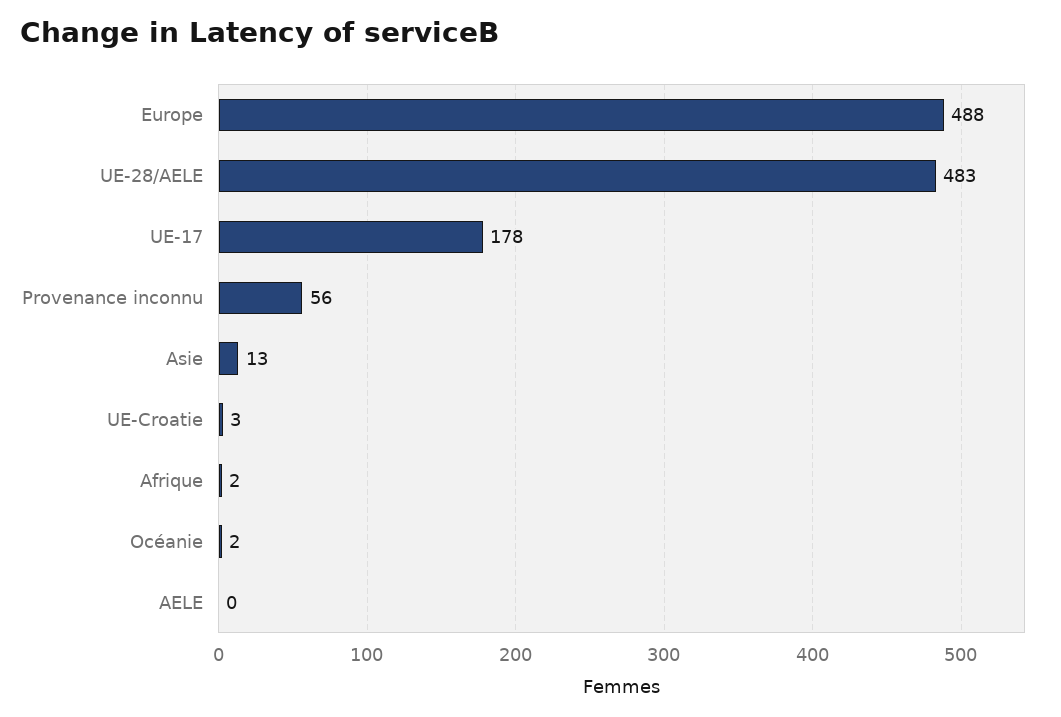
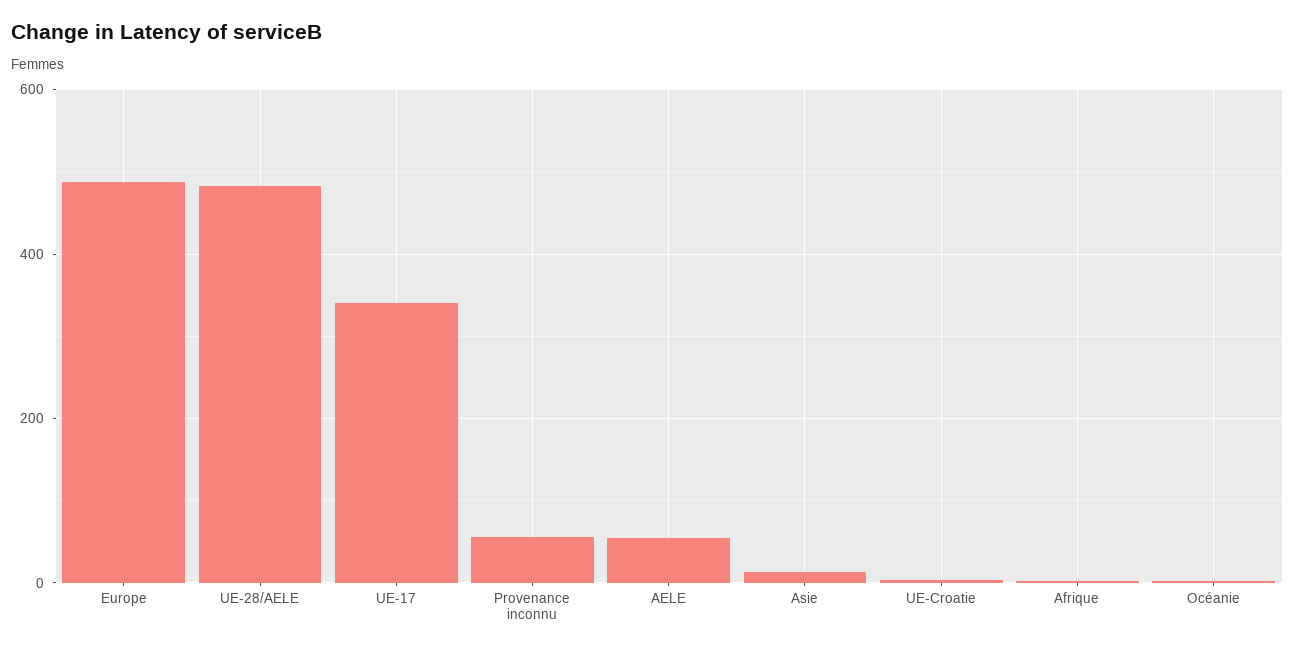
UE-17: 178 -> 340
AELE: 0 -> 60

